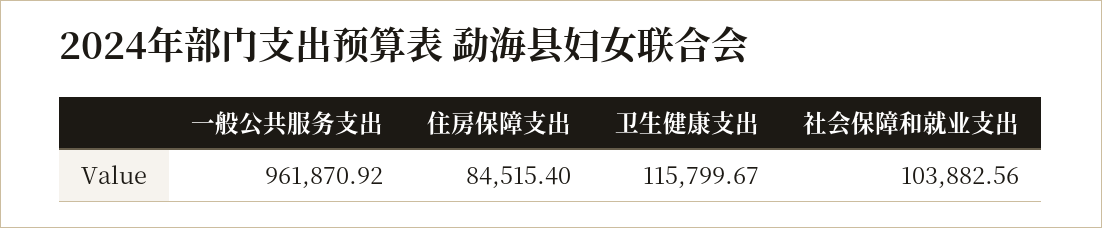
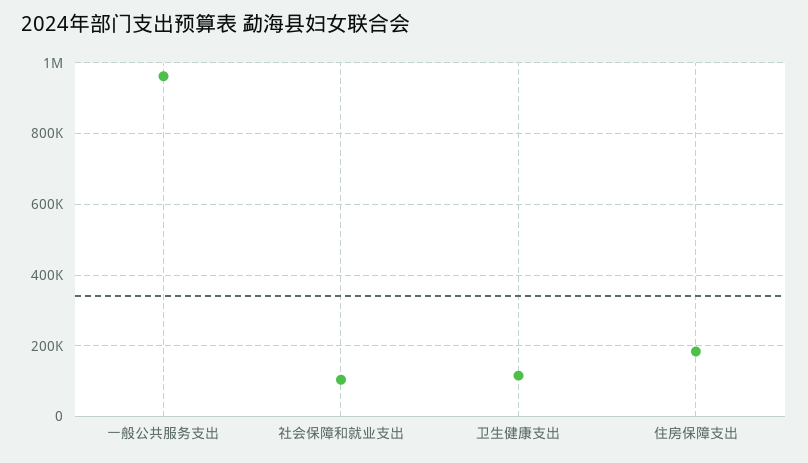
住房保障支出: 84515.4 -> 180000

